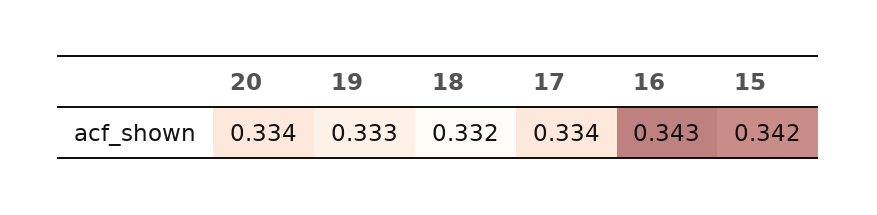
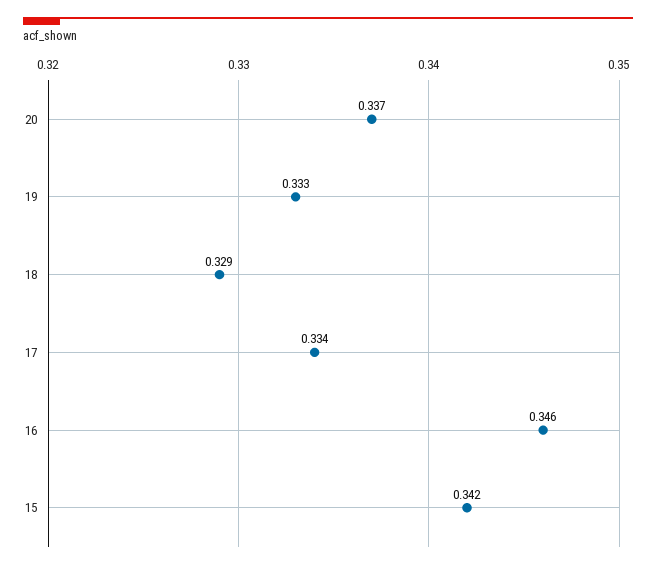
20: 0.334 -> 0.337
18: 0.332 -> 0.329
16: 0.343 -> 0.346

